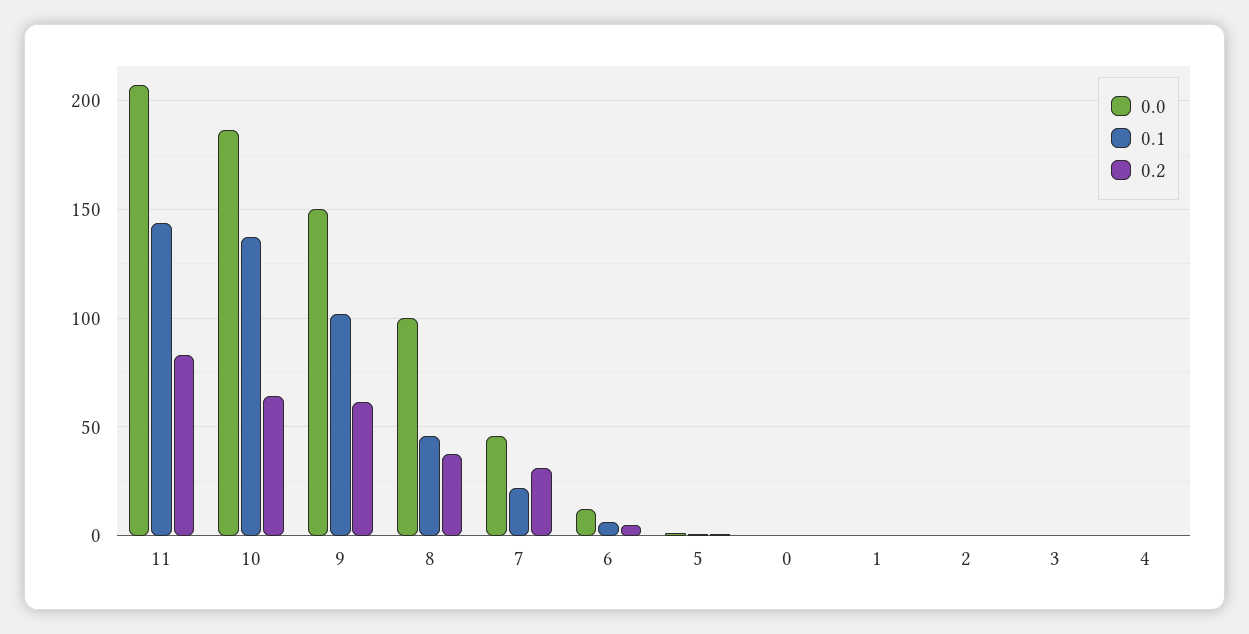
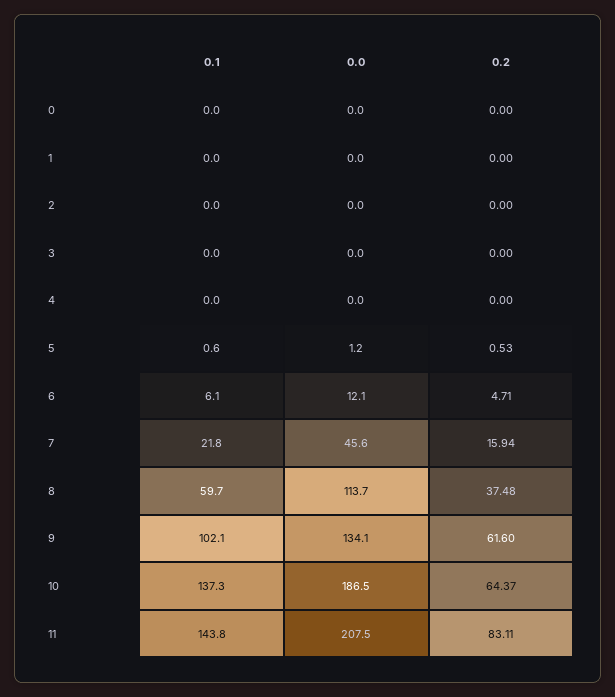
0.0, 9: 150 -> 134.1
0.0, 8: 100 -> 113.7
0.1, 8: 45 -> 59.7
0.2, 7: 30 -> 15.94

